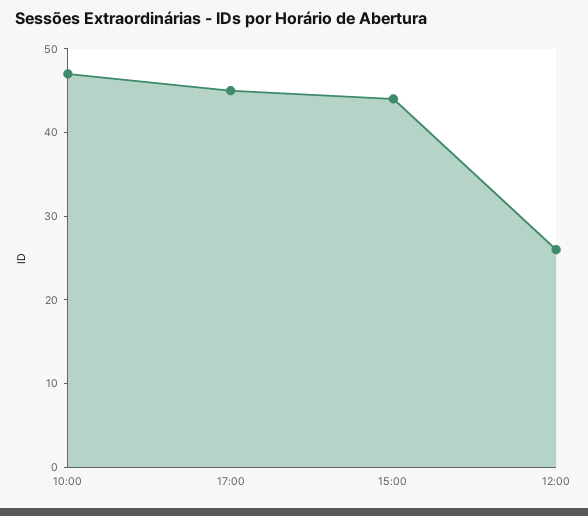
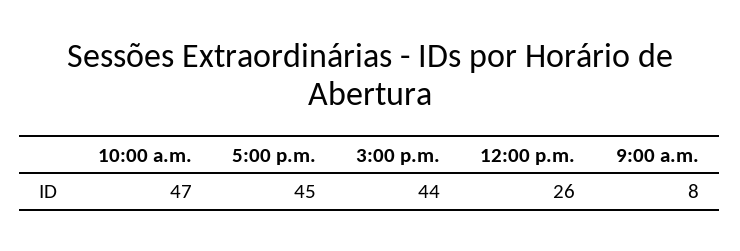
9:00 a.m.: none -> 8

